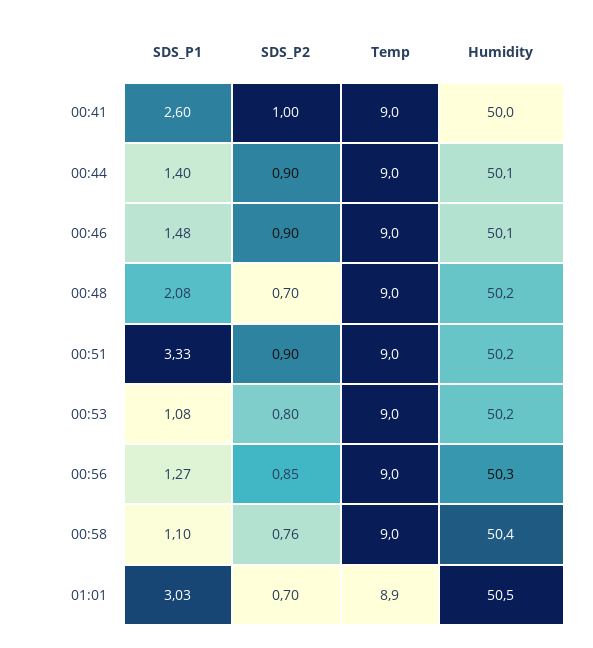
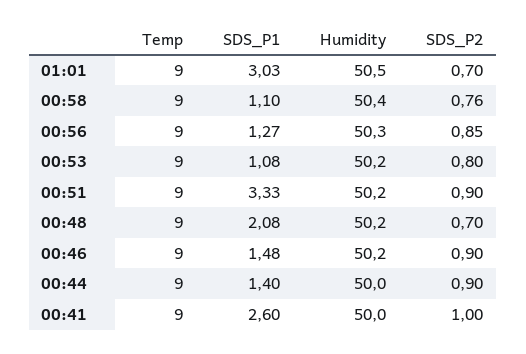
Humidity, 00:44: 50.1 -> 50
Humidity, 00:46: 50.1 -> 50.2
Temp, 01:01: 8.9 -> 9

